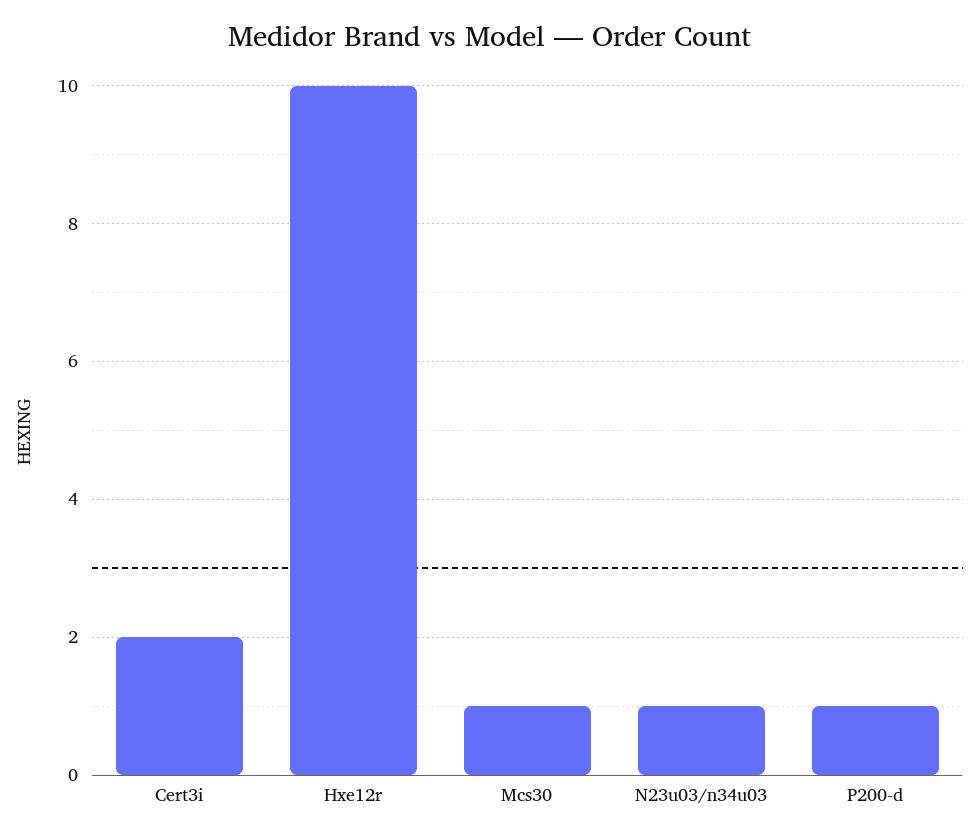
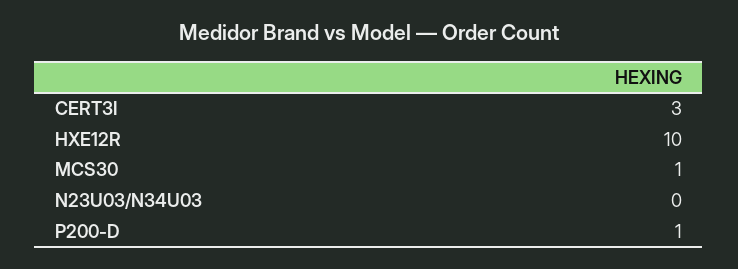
Cert3i: 2 -> 3
N23u03/n34u03: 1 -> 0

